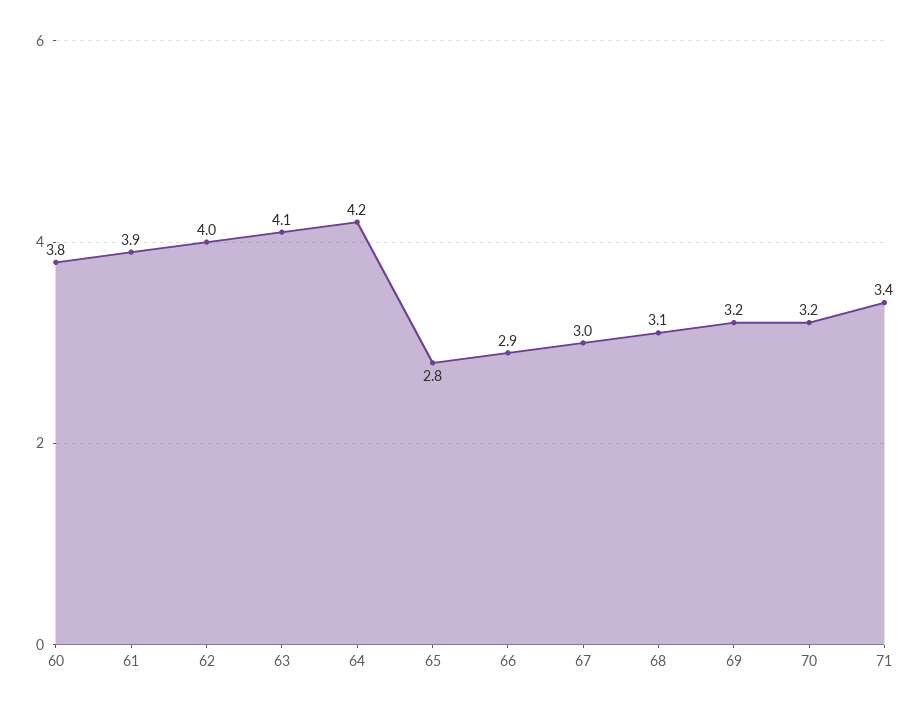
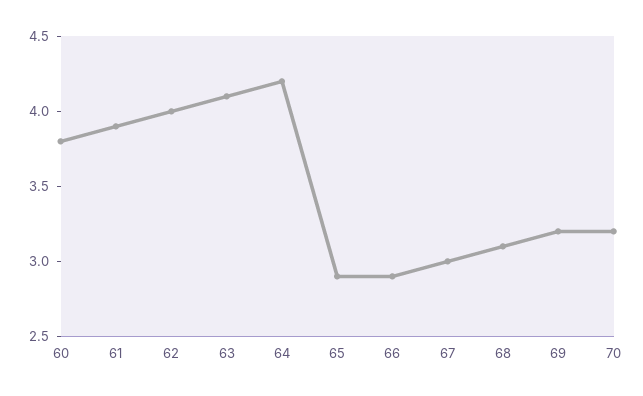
65: 2.8 -> 2.9
71: 3.4 -> none

